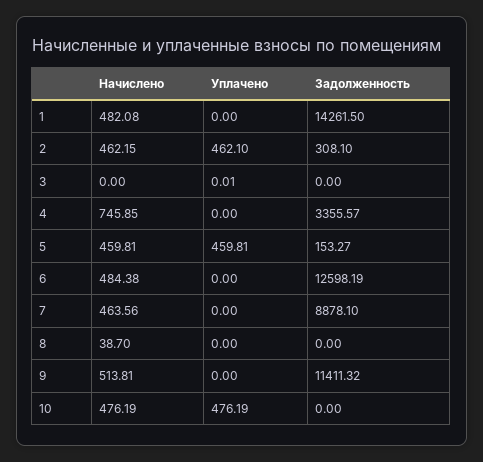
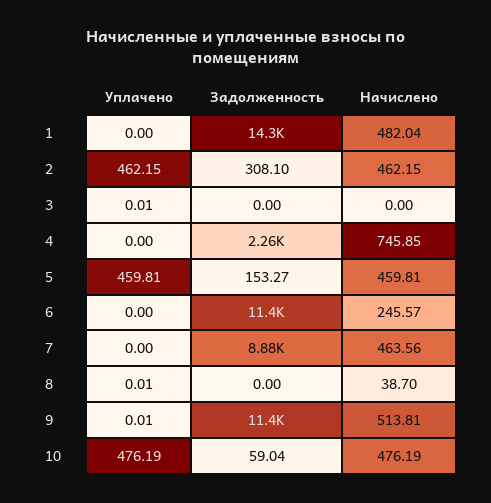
Начислено, 1: 482.08 -> 482.04
Уплачено, 2: 462.1 -> 462.15
Задолженность, 4: 3355.57 -> 2260
Начислено, 6: 484.38 -> 245.57
Задолженность, 6: 12598.19 -> 11400
Уплачено, 8: 0 -> 0.01
Уплачено, 9: 0 -> 0.01
Задолженность, 10: 0 -> 59.04

